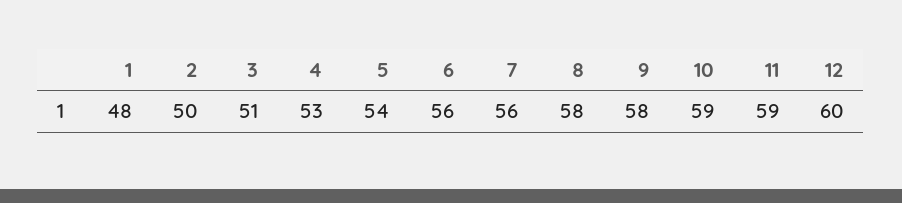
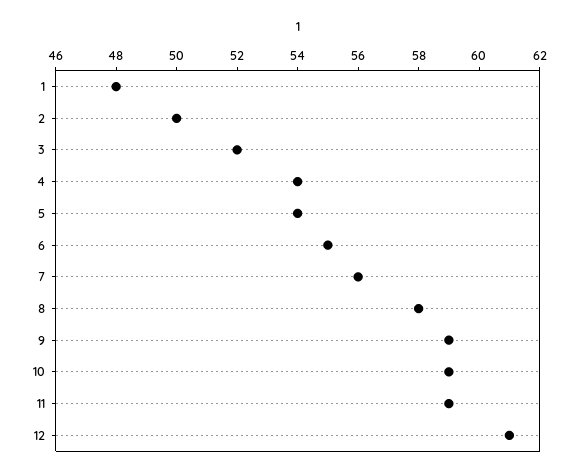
3: 51 -> 52
4: 53 -> 54
6: 56 -> 55
9: 58 -> 59
12: 60 -> 61

